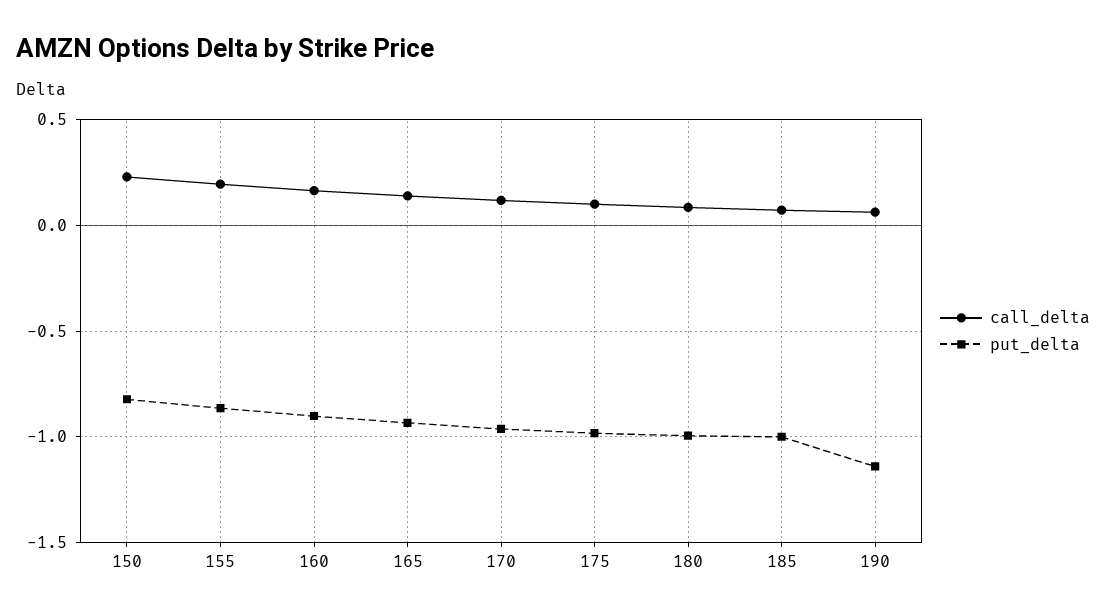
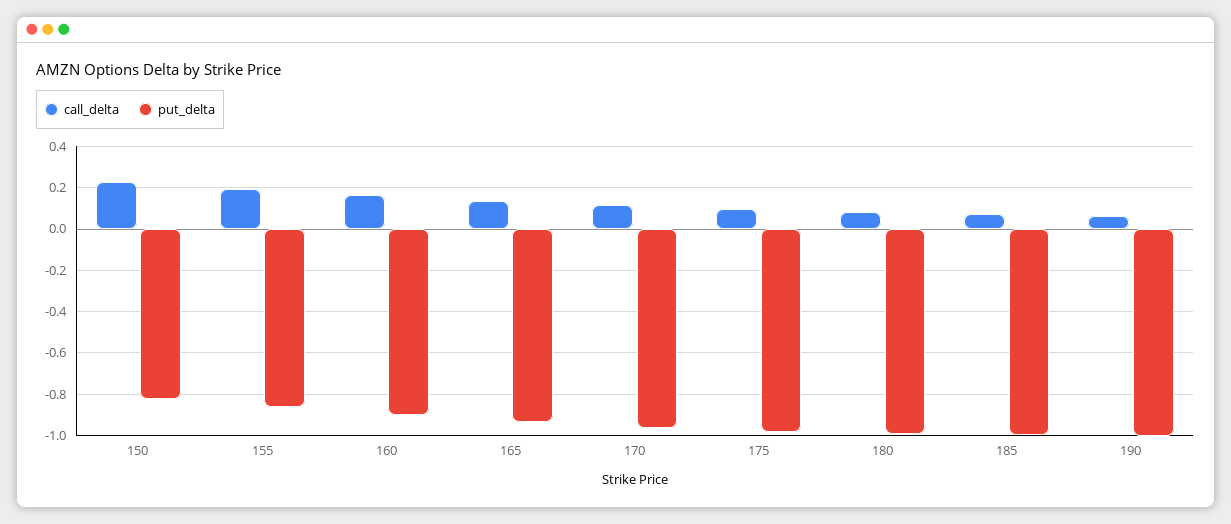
put_delta, 190: -1.15 -> -1

